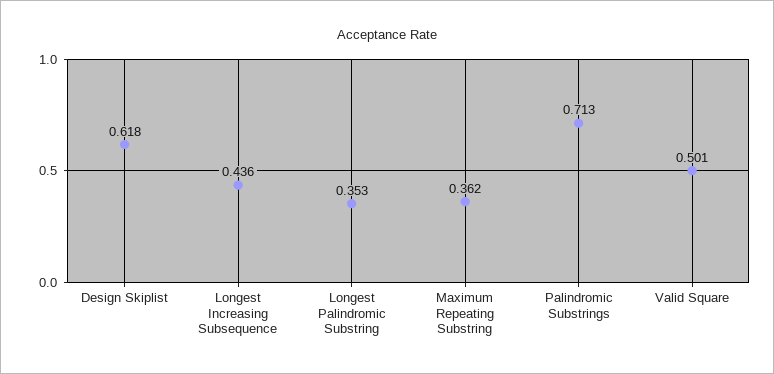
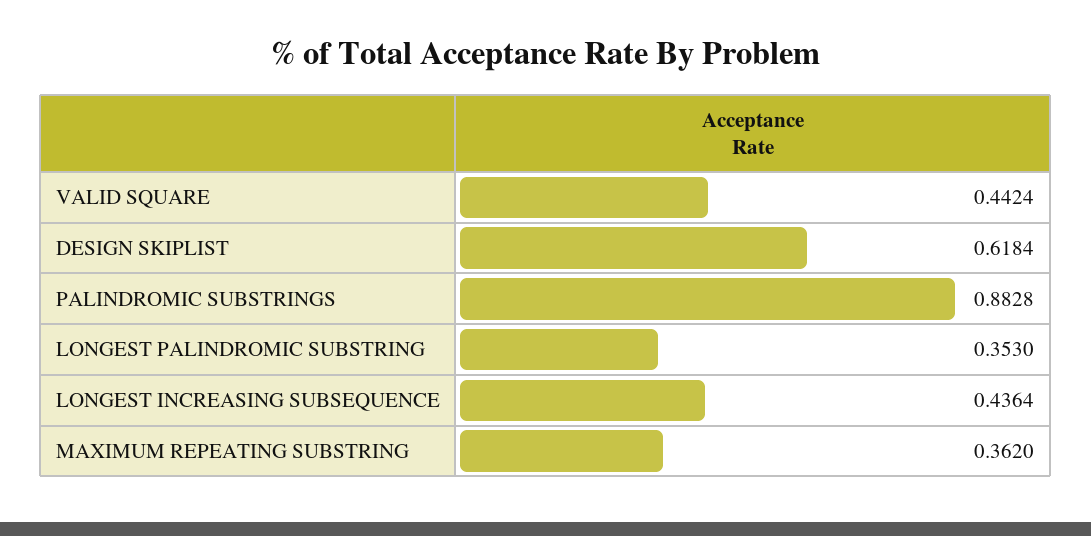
Palindromic Substrings: 0.713 -> 0.8828
Valid Square: 0.501 -> 0.4424

